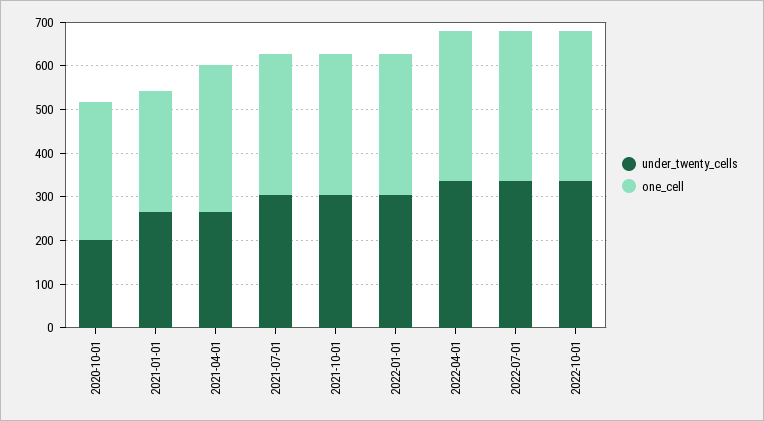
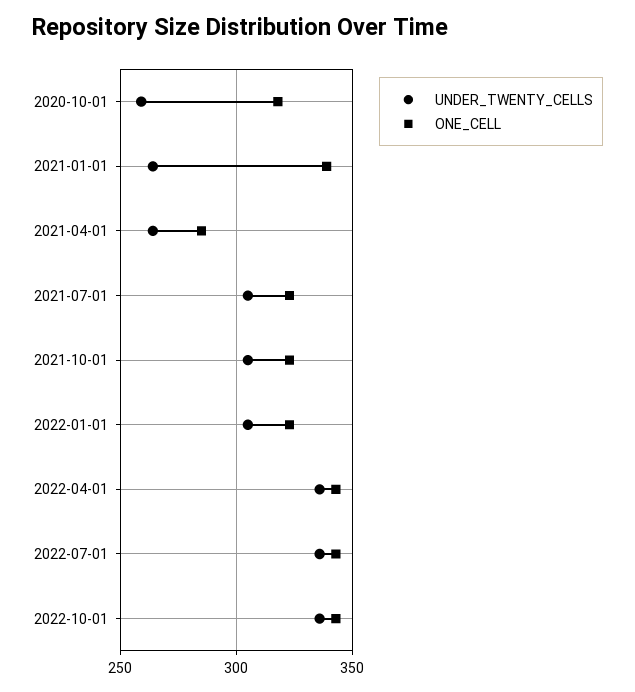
under_twenty_cells, 2020-10-01: 200 -> 260
one_cell, 2021-01-01: 280 -> 340
one_cell, 2021-04-01: 340 -> 285

